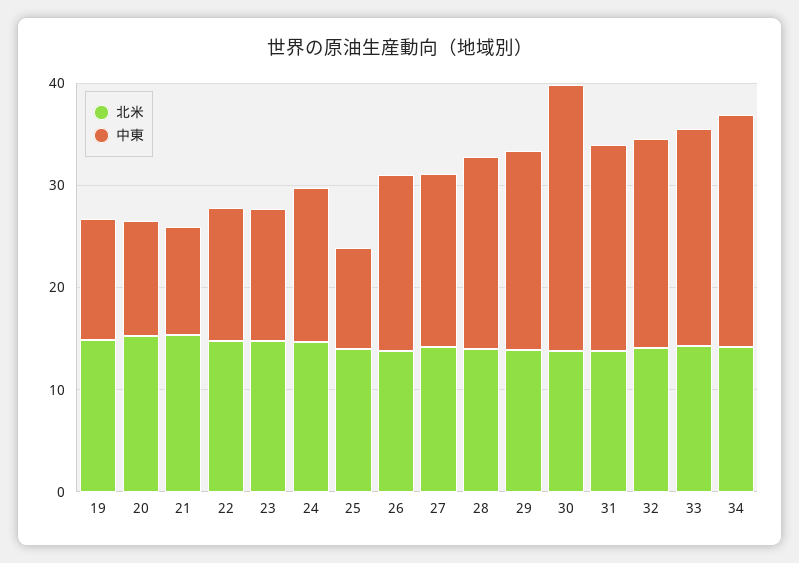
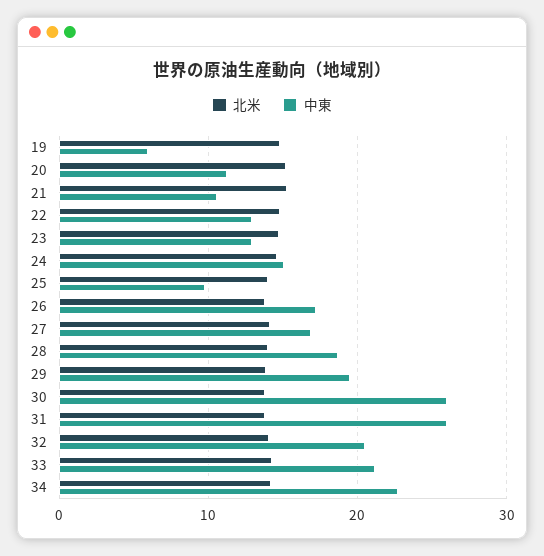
中東, 19: 12 -> 6
中東, 31: 20 -> 26

